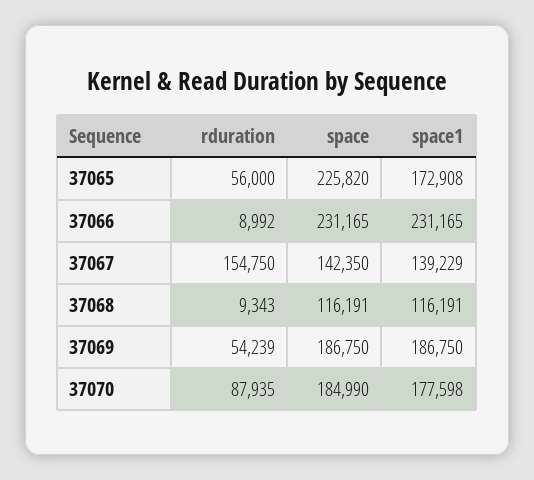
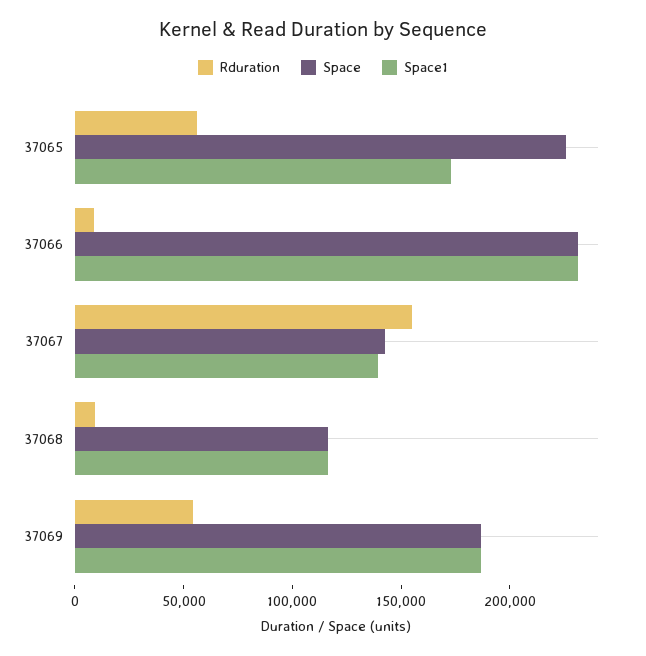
rduration, 37070: 87935 -> none
space, 37070: 184990 -> none
space1, 37070: 177598 -> none

